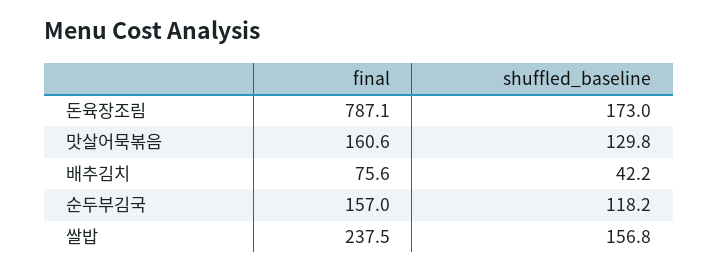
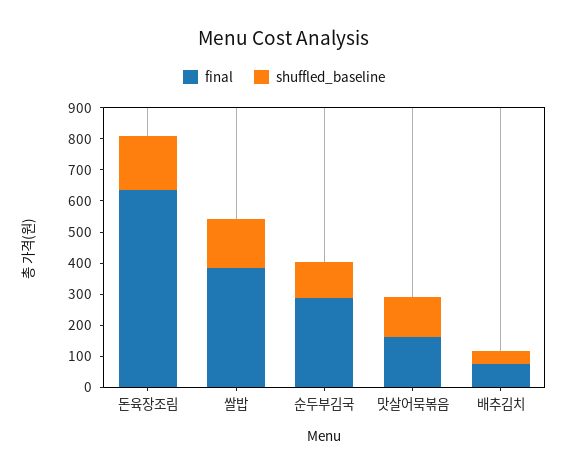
final, 돈육장조림: 787.1 -> 650
final, 순두부김국: 157 -> 300
final, 쌀밥: 237.5 -> 400

